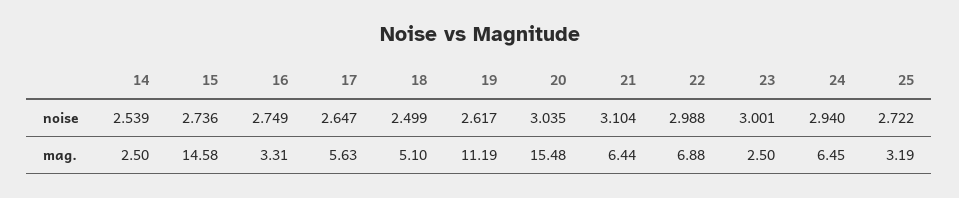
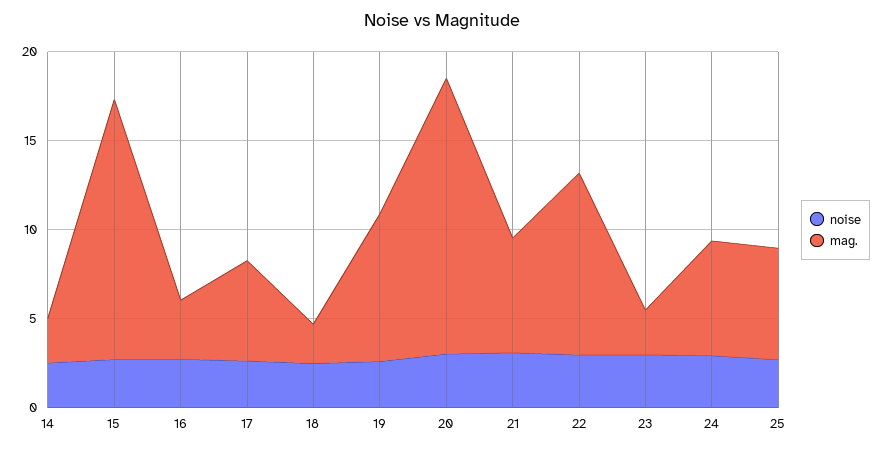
mag., 18: 5.1 -> 2
mag., 19: 11.19 -> 8
mag., 22: 6.88 -> 10
mag., 25: 3.19 -> 6

